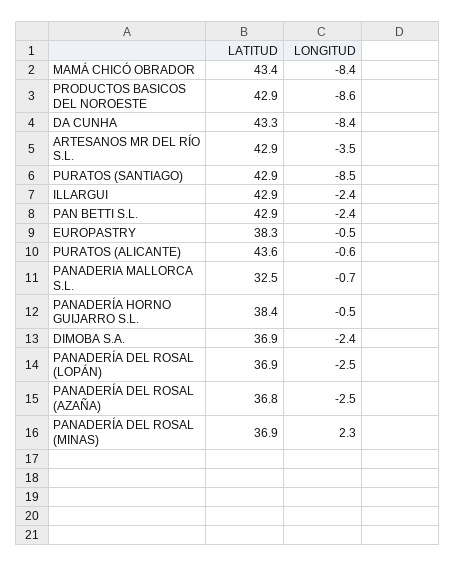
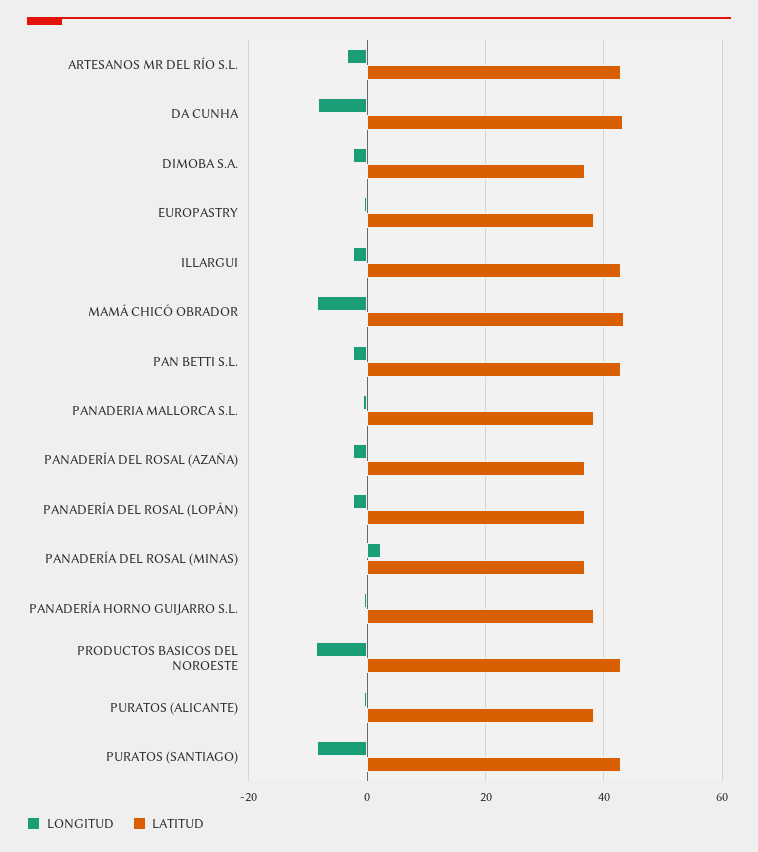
LATITUD, PURATOS (ALICANTE): 43.6 -> 38
LATITUD, PANADERIA MALLORCA S.L.: 32.5 -> 38

